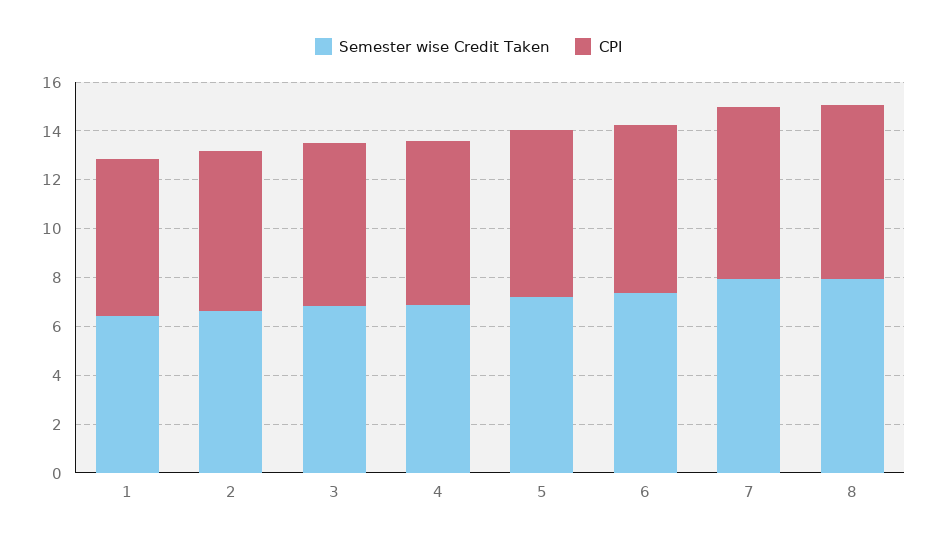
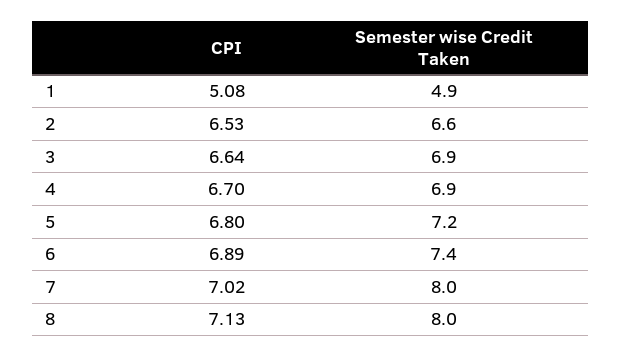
Semester wise Credit Taken, 1: 6.5 -> 4.9
CPI, 1: 6.5 -> 5.08

